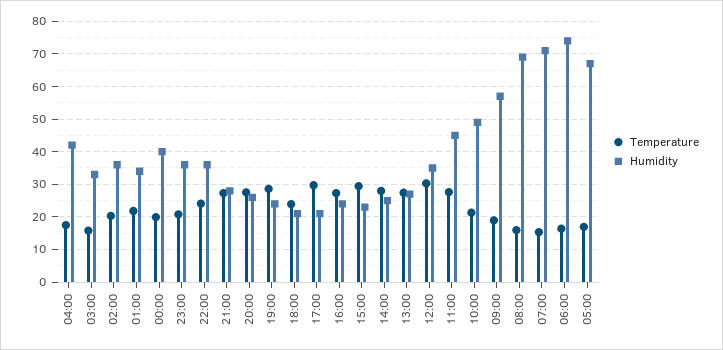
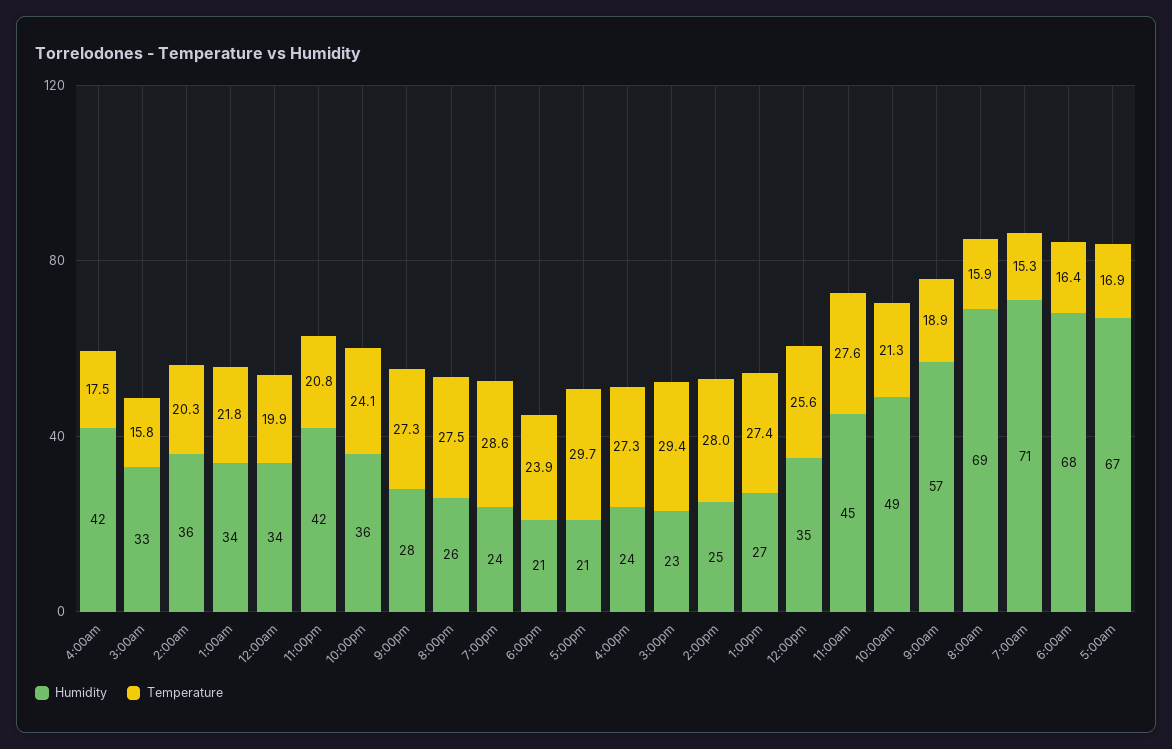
Humidity, 00:00: 40 -> 34
Humidity, 23:00: 36 -> 42
Temperature, 12:00: 30 -> 25.6
Humidity, 06:00: 74 -> 68

